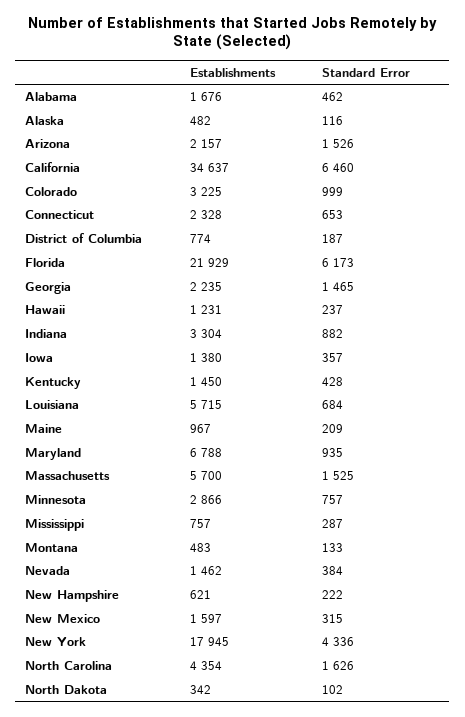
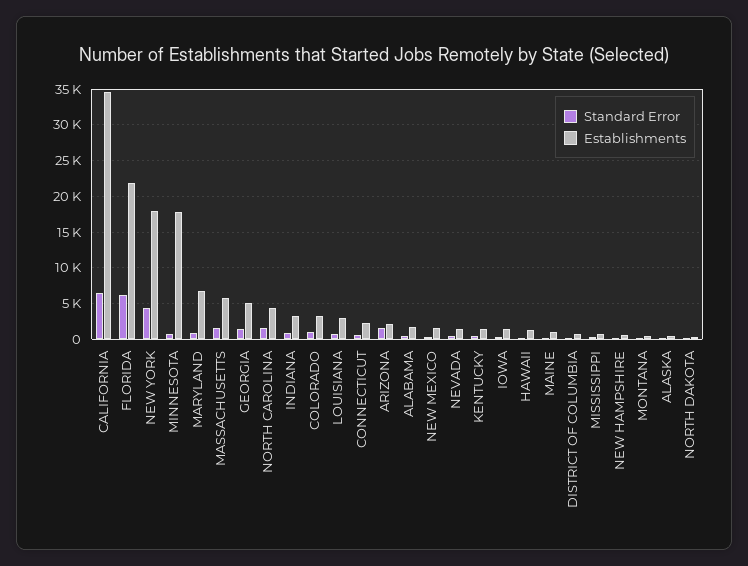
Establishments, Georgia: 2235 -> 5000
Establishments, Louisiana: 5715 -> 3000
Establishments, Minnesota: 2866 -> 18000

